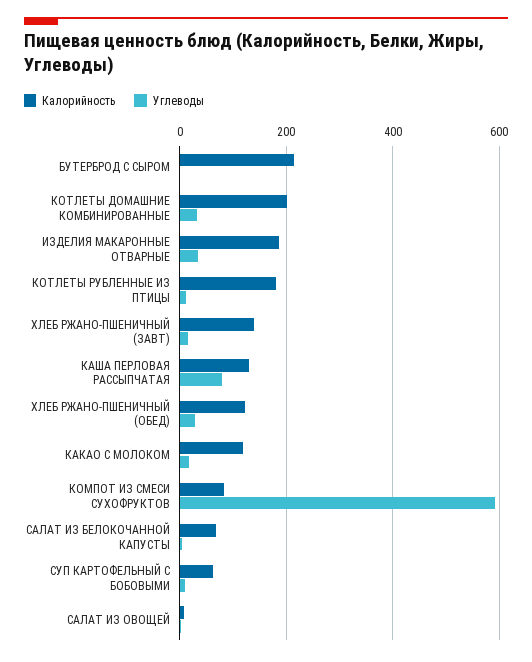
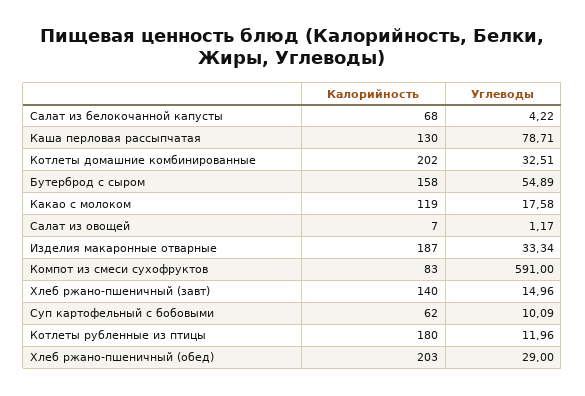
Калорийность, БУТЕРБРОД С СЫРОМ: 220 -> 158
Углеводы, БУТЕРБРОД С СЫРОМ: 0 -> 54.89
Калорийность, ХЛЕБ РЖАНО-ПШЕНИЧНЫЙ (ОБЕД): 120 -> 203

